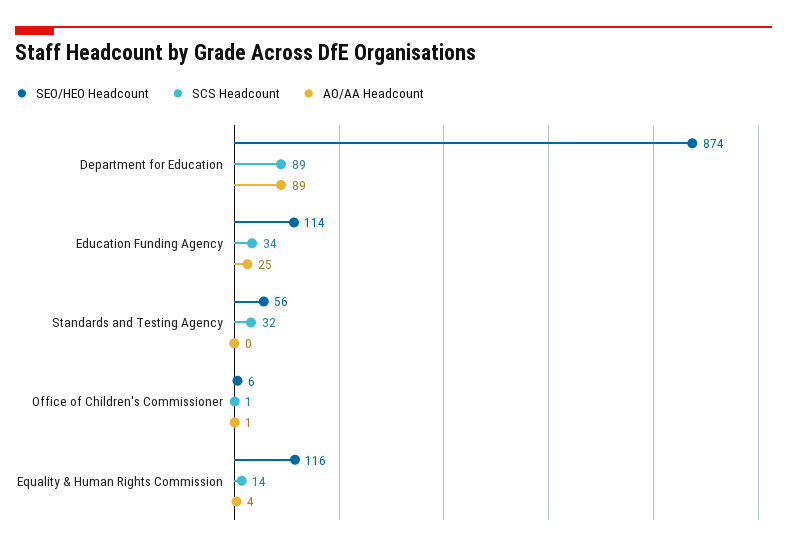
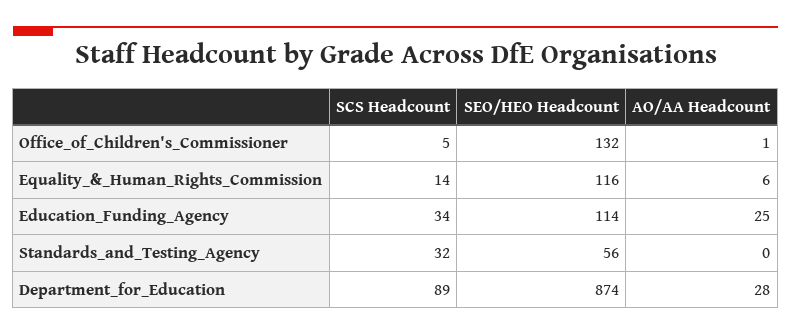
AO/AA Headcount, Department for Education: 89 -> 28
SEO/HEO Headcount, Office of Children's Commissioner: 6 -> 132
SCS Headcount, Office of Children's Commissioner: 1 -> 5
AO/AA Headcount, Equality & Human Rights Commission: 4 -> 6

